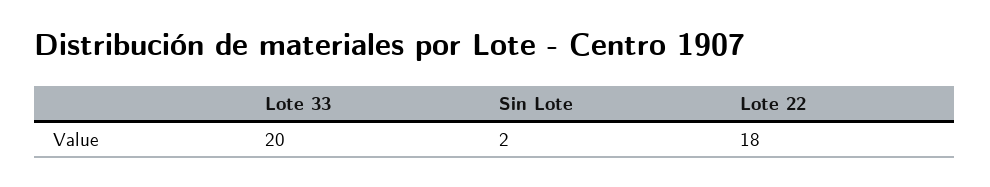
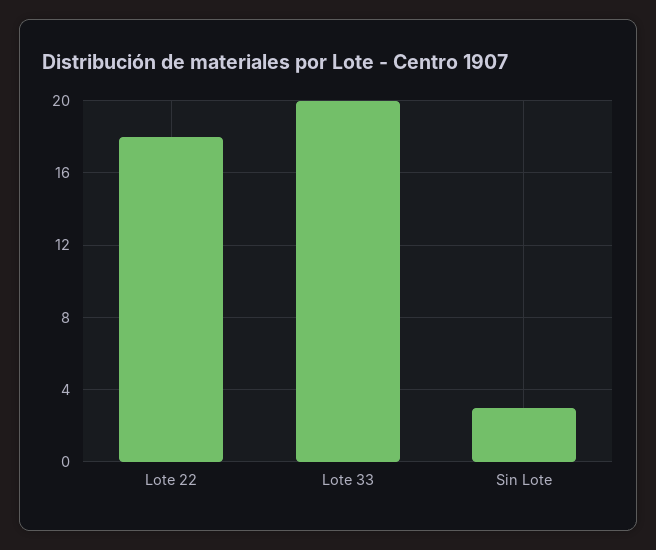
Sin Lote: 2 -> 3

